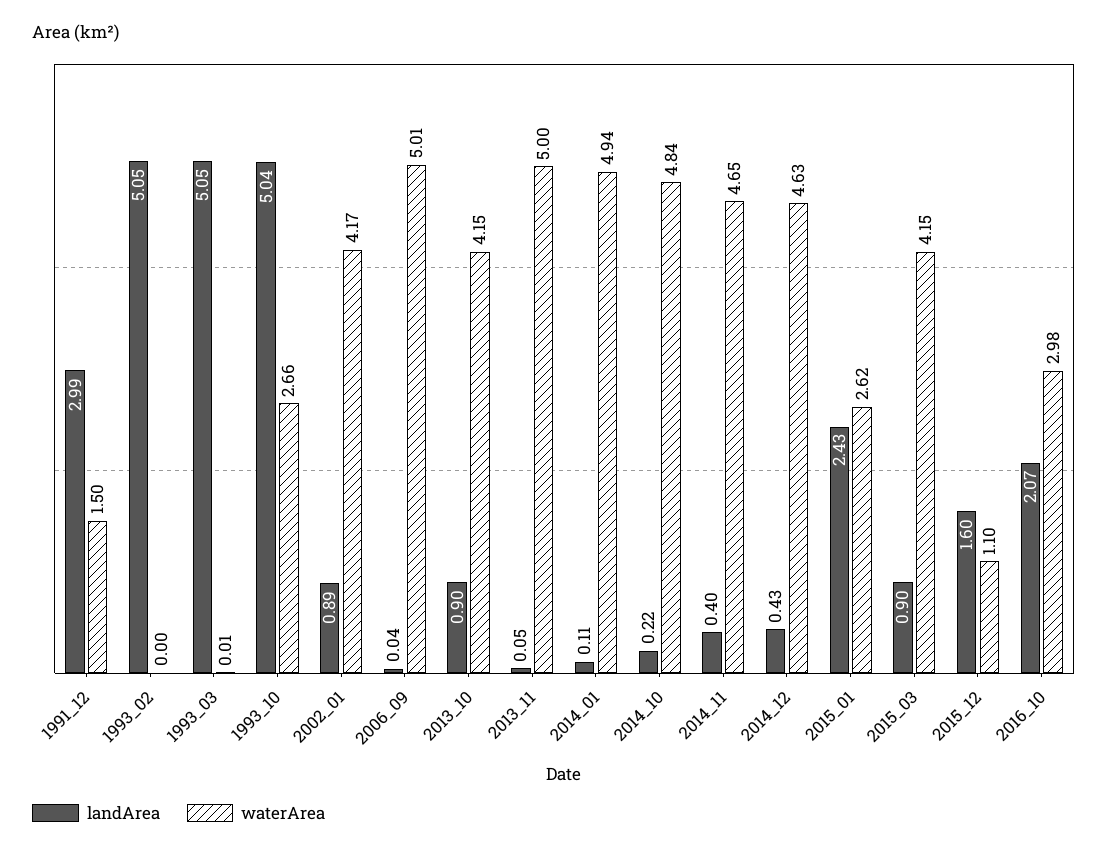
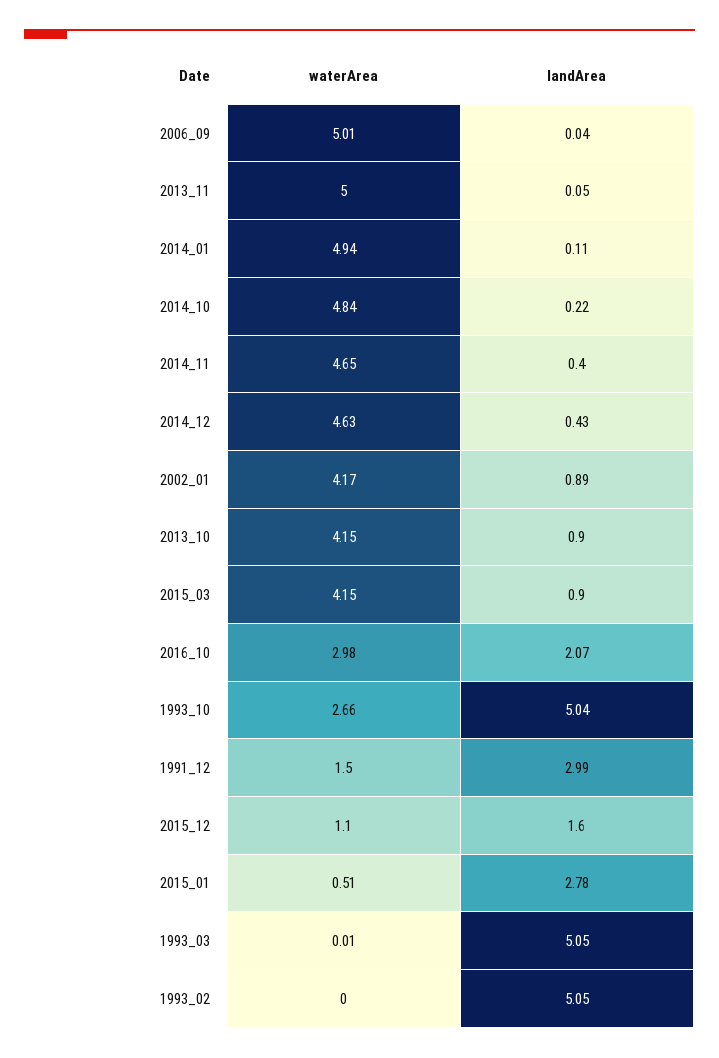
landArea, 2015_01: 2.43 -> 2.78
waterArea, 2015_01: 2.62 -> 0.51

